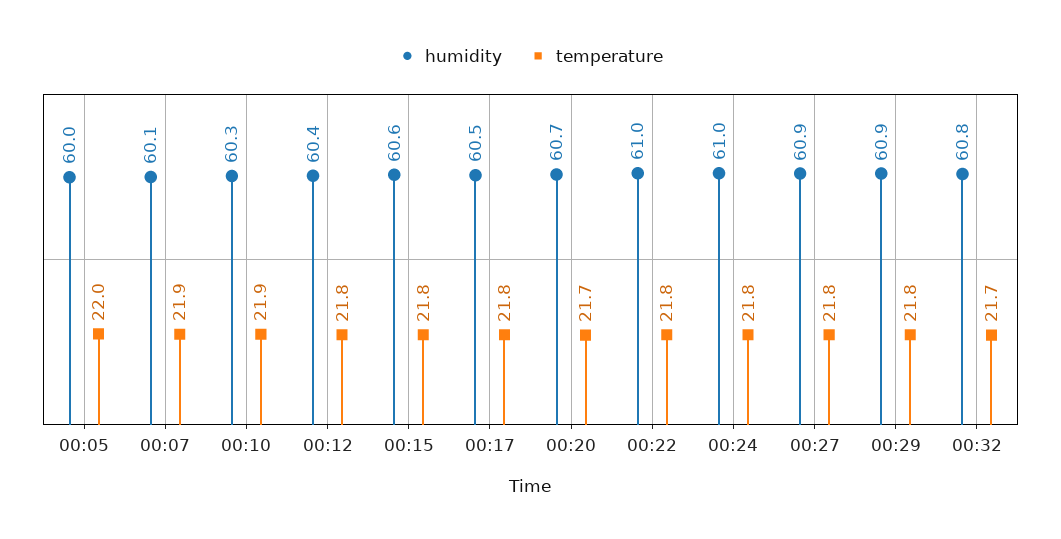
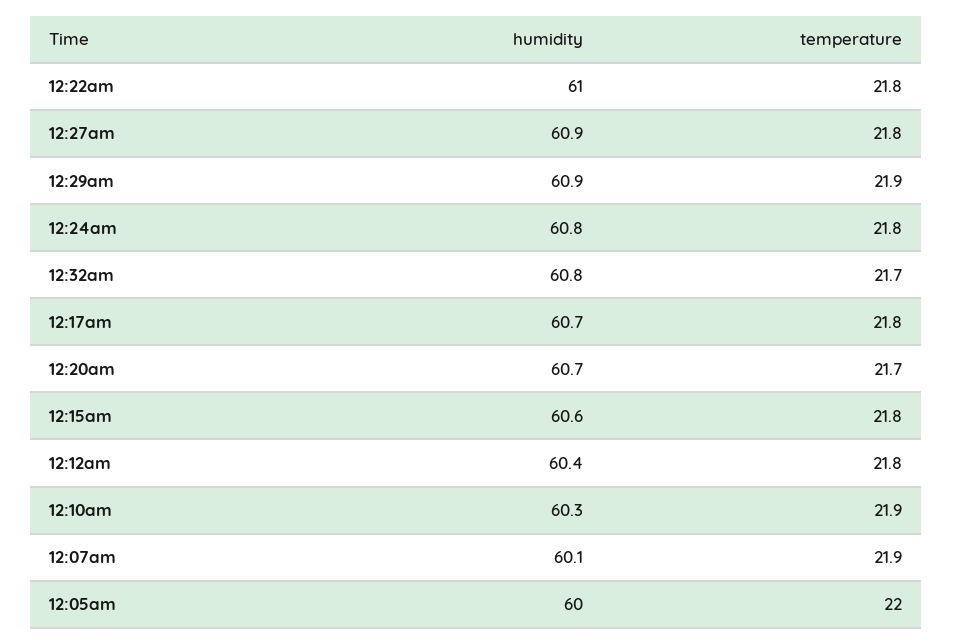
humidity, 00:17: 60.5 -> 60.7
humidity, 00:24: 61 -> 60.8
temperature, 00:29: 21.8 -> 21.9

